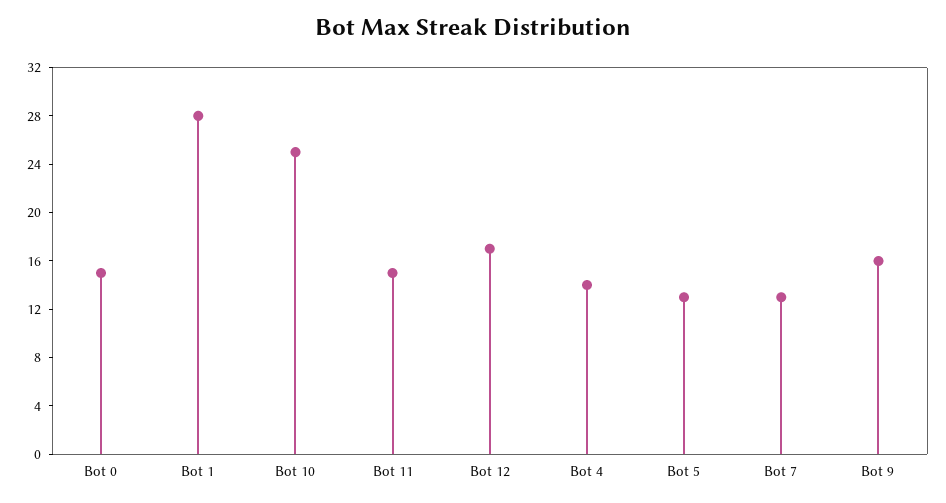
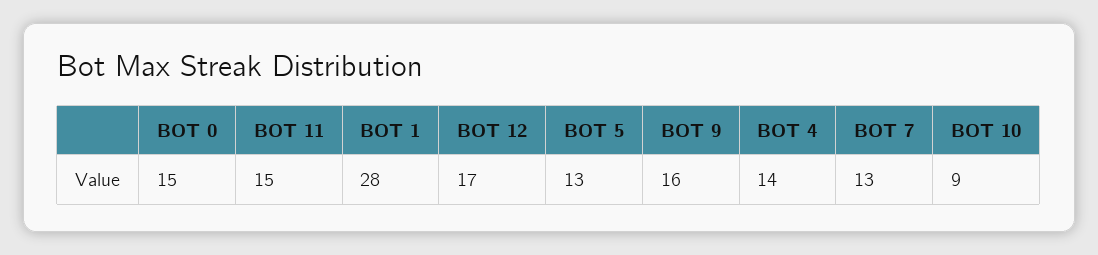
Bot 10: 25 -> 9

